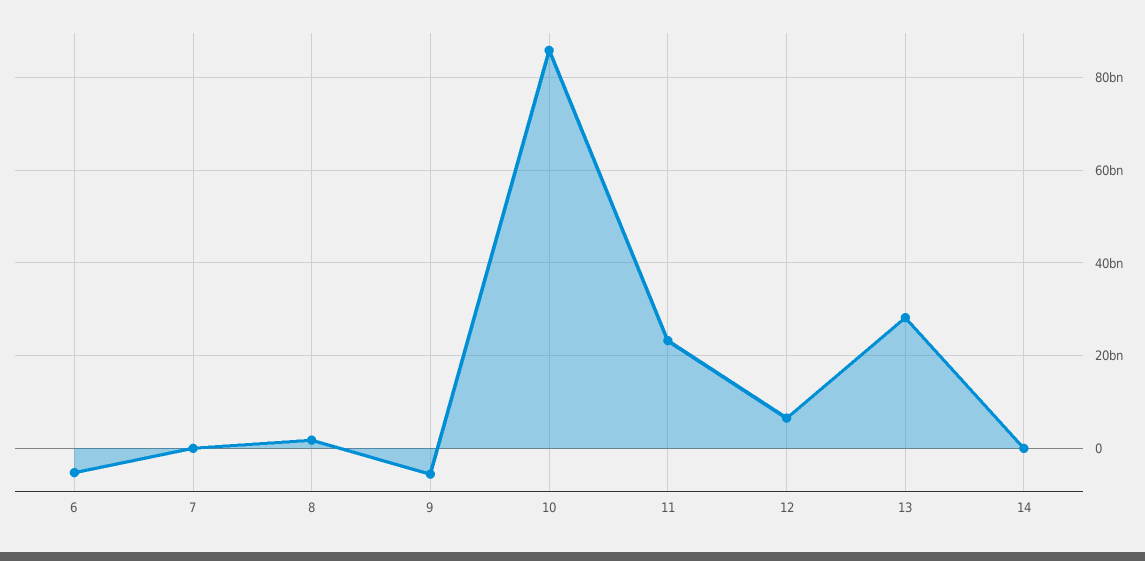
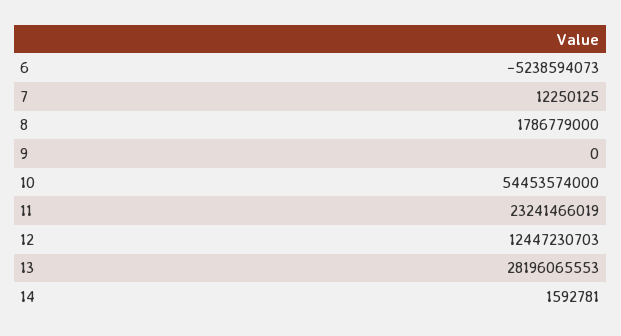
9: -6000000000 -> 0
10: 86000000000 -> 54453574000
12: 6000000000 -> 12447230703

